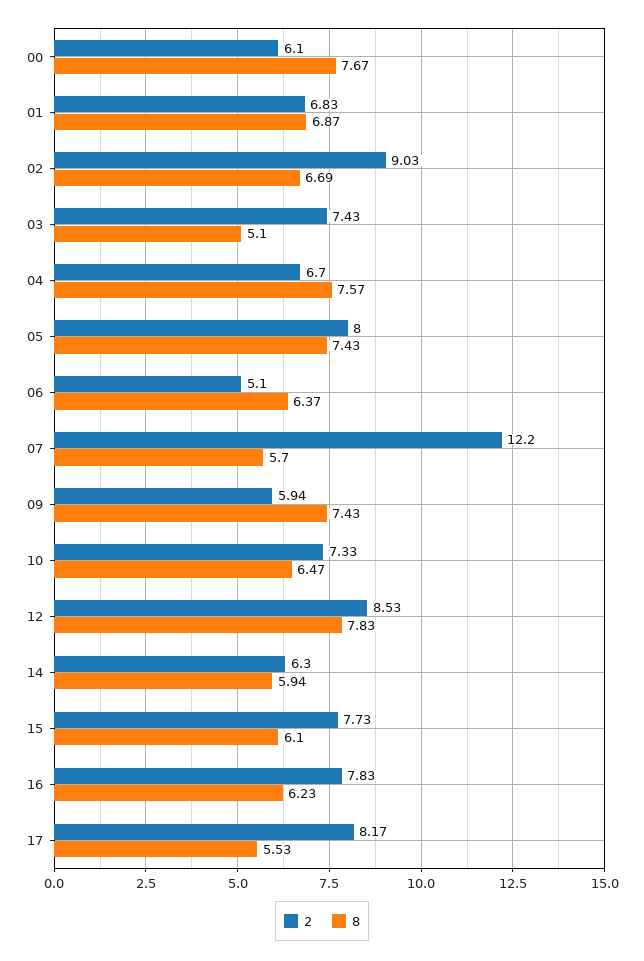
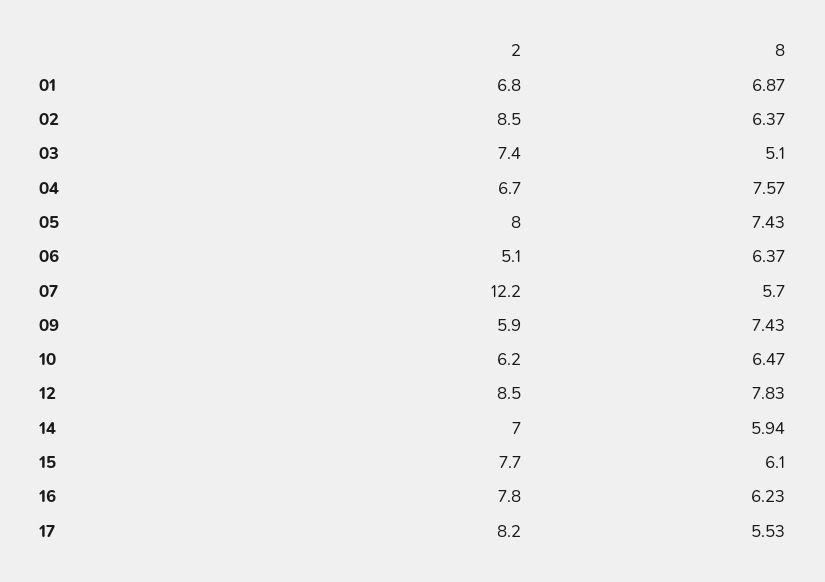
2, 00: 6.1 -> none
8, 00: 7.67 -> none
2, 02: 9.03 -> 8.5
8, 02: 6.69 -> 6.37
2, 10: 7.33 -> 6.2
2, 14: 6.3 -> 7

